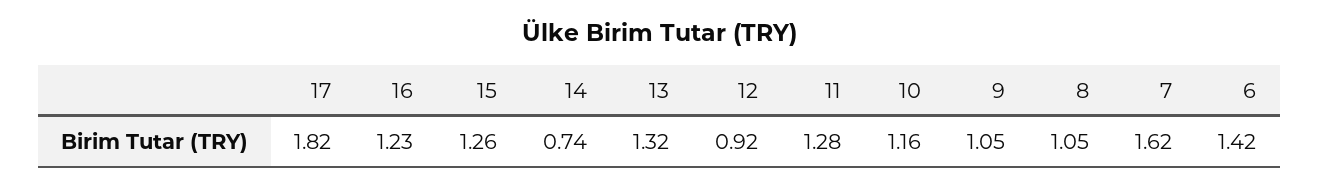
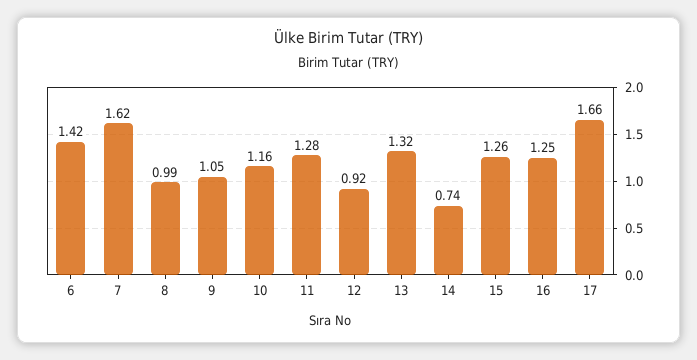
17: 1.82 -> 1.66
16: 1.23 -> 1.25
8: 1.05 -> 0.99

